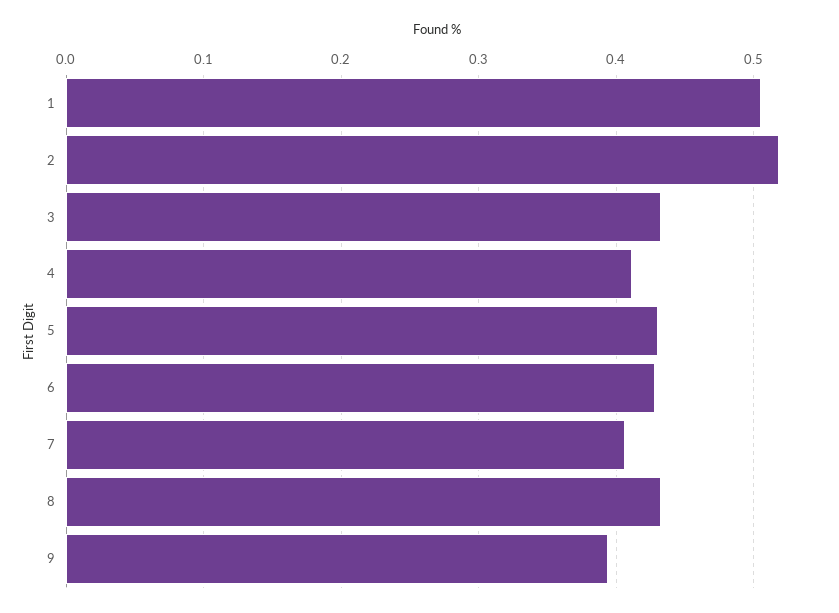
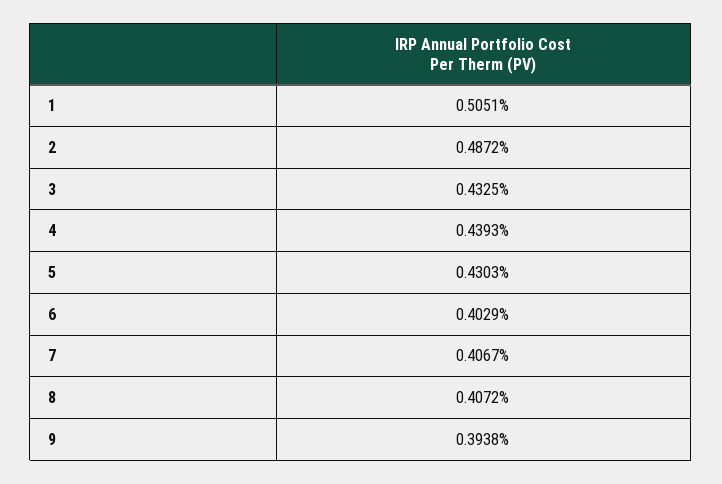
2: 0.52 -> 0.4872
4: 0.41 -> 0.4393
6: 0.43 -> 0.4029
8: 0.43 -> 0.4072

